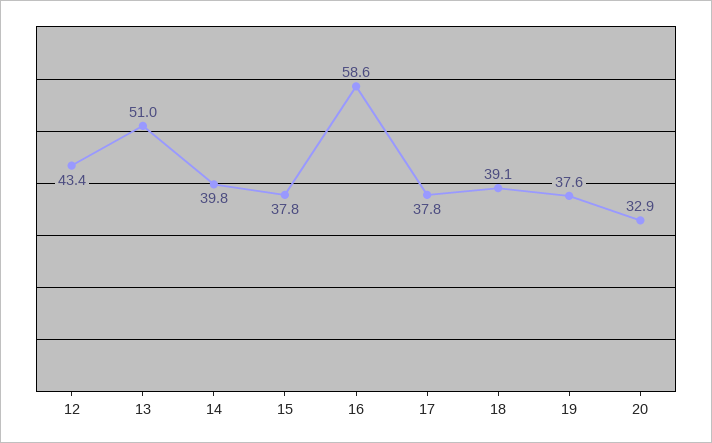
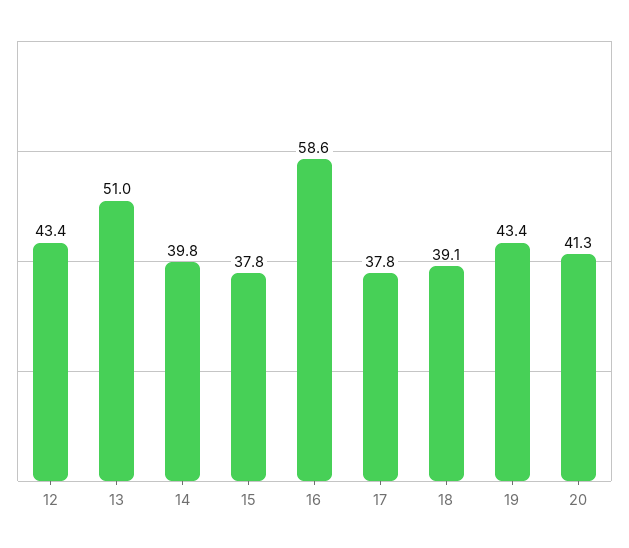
19: 37.6 -> 43.4
20: 32.9 -> 41.3

